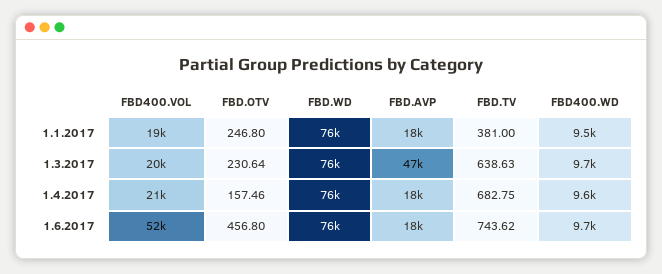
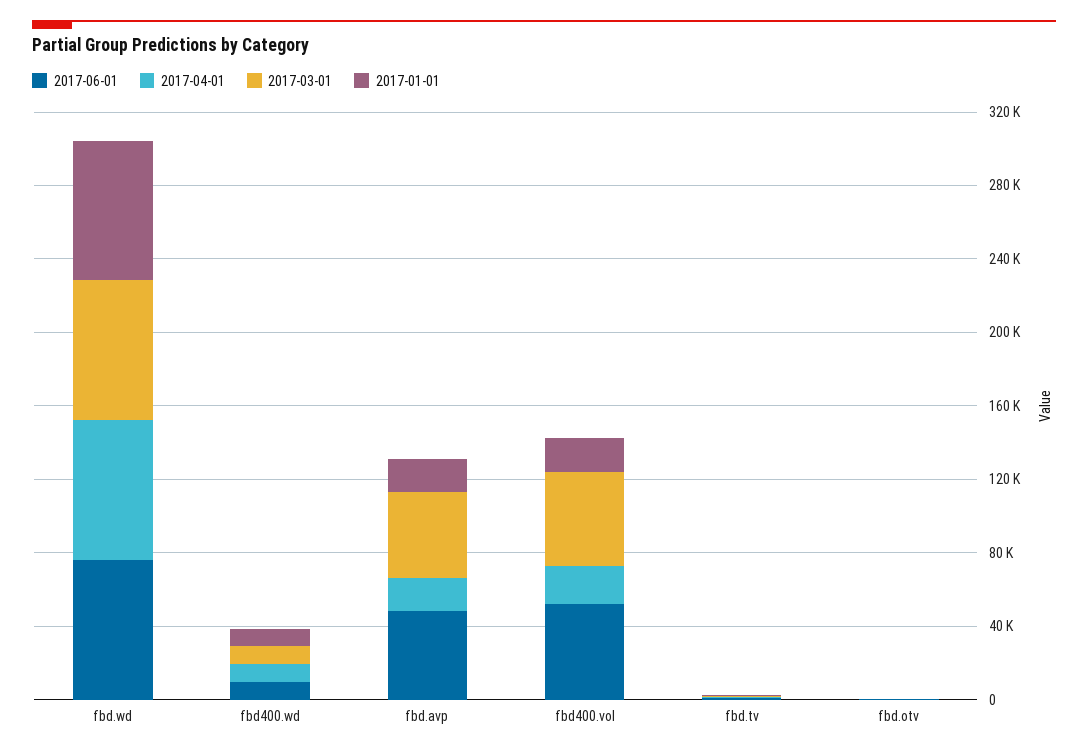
1.3.2017, FBD400.VOL: 20000 -> 50000
1.6.2017, FBD.AVP: 18000 -> 50000

